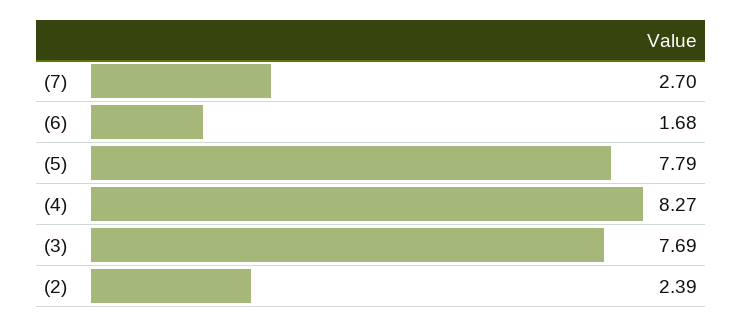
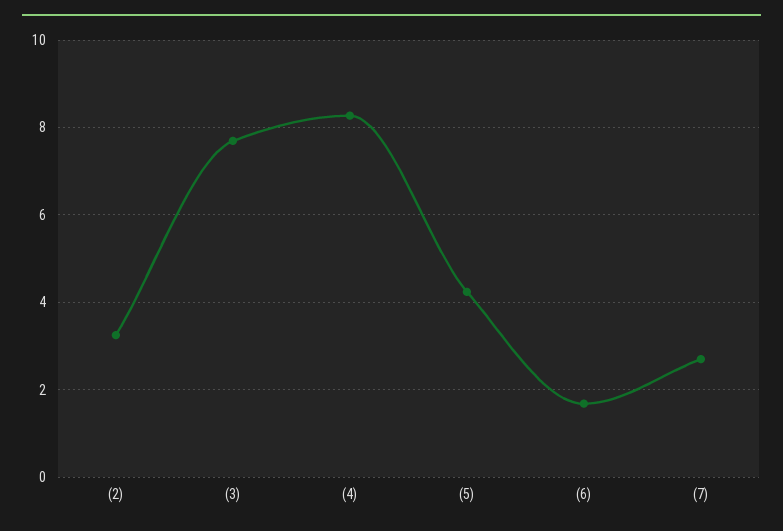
(5): 7.79 -> 4.2
(2): 2.39 -> 3.2

